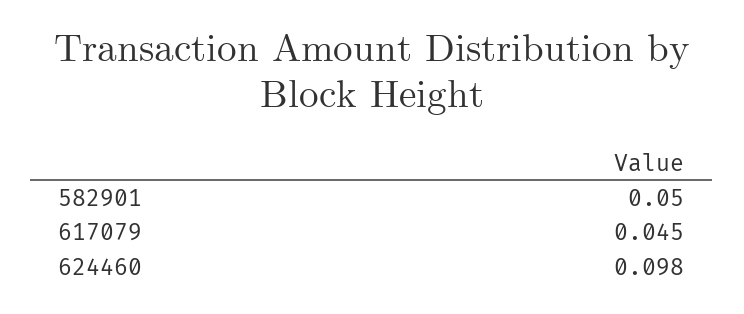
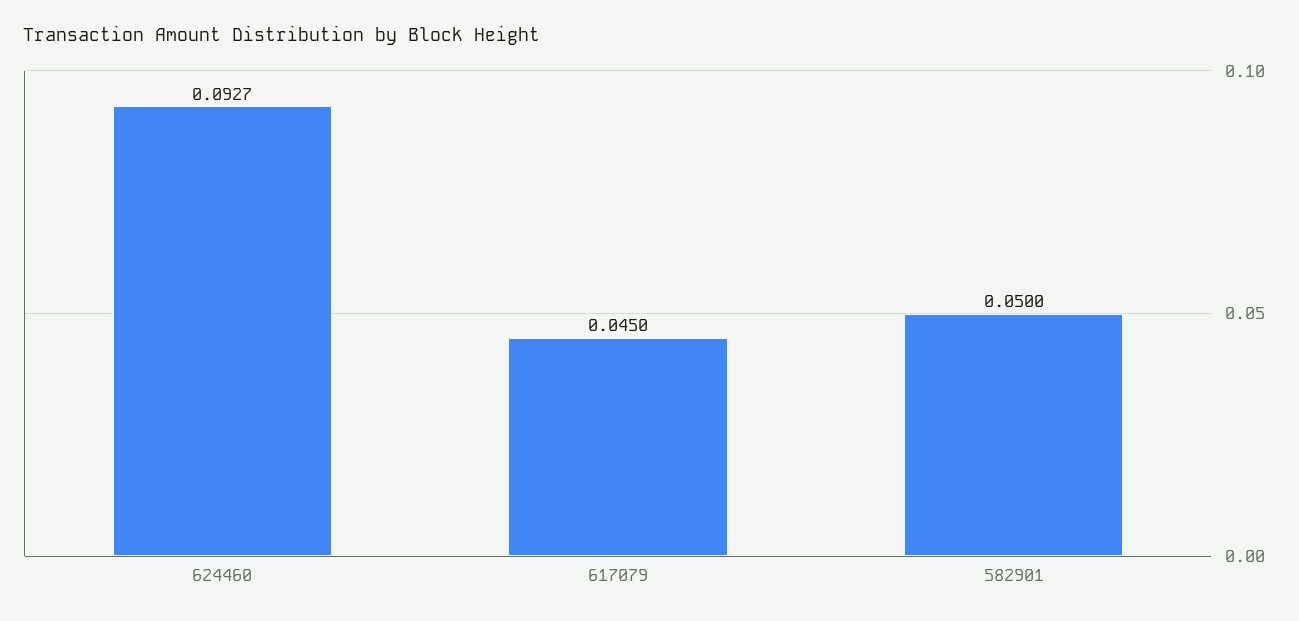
624460: 0.098 -> 0.0927

